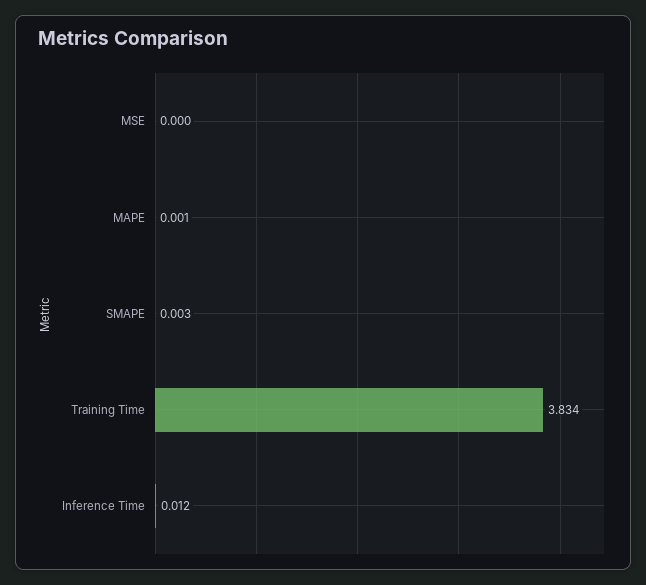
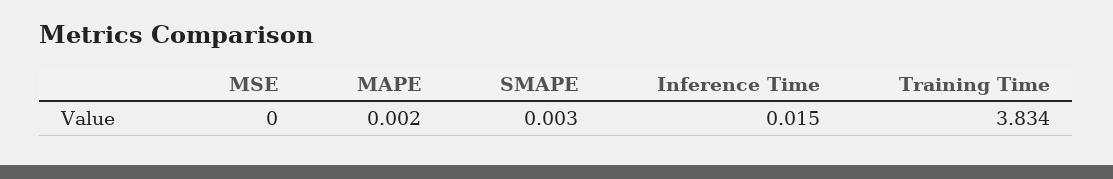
MAPE: 0.001 -> 0.002
Inference Time: 0.012 -> 0.015

